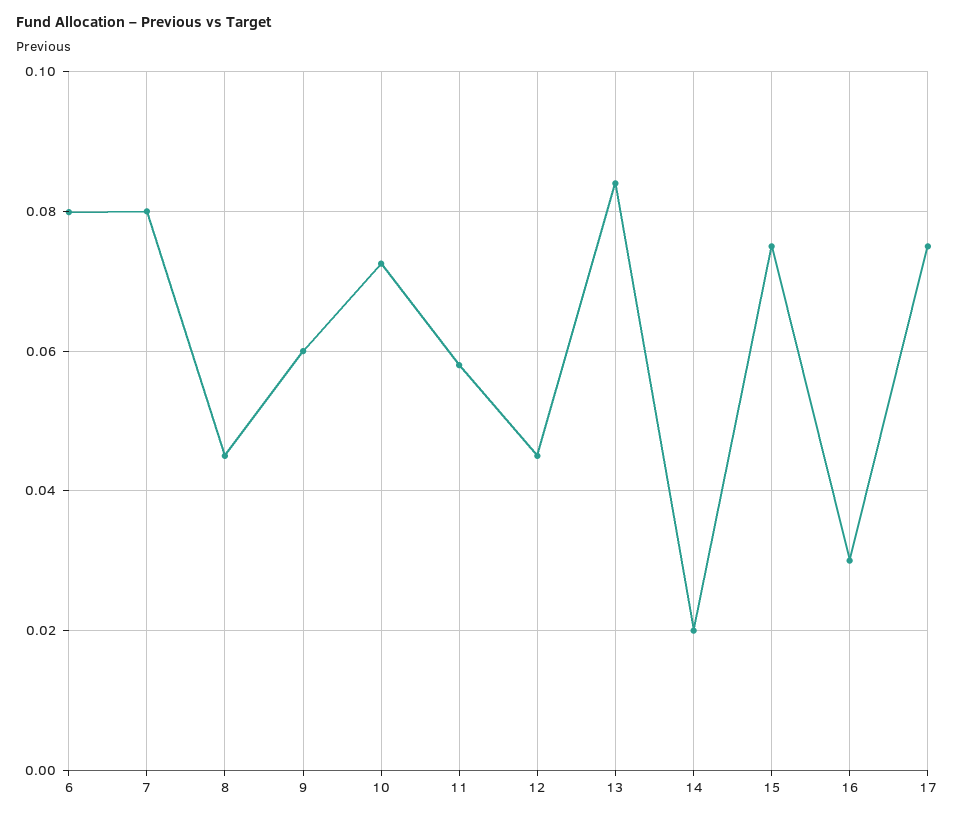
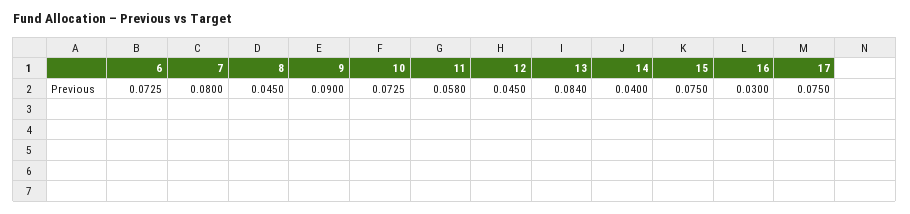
6: 0.08 -> 0.0725
9: 0.06 -> 0.09
14: 0.02 -> 0.04

